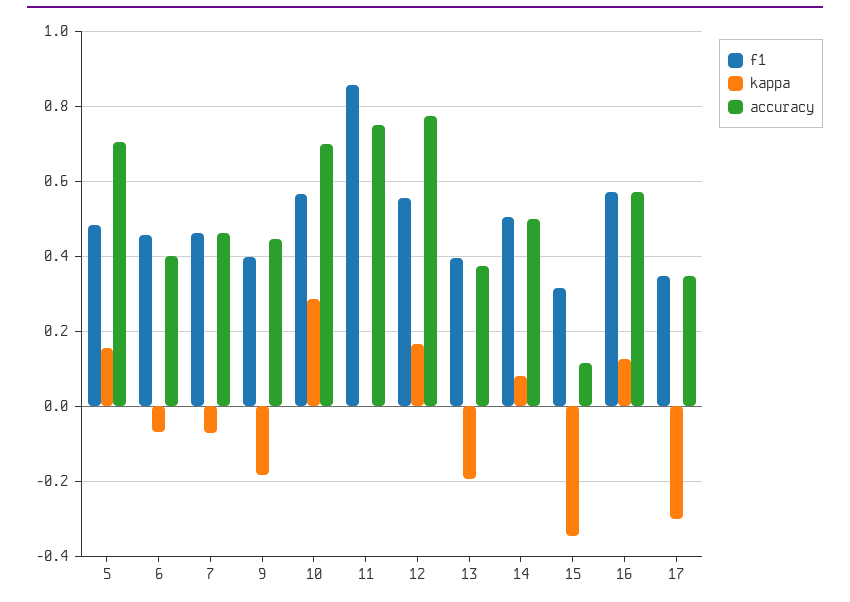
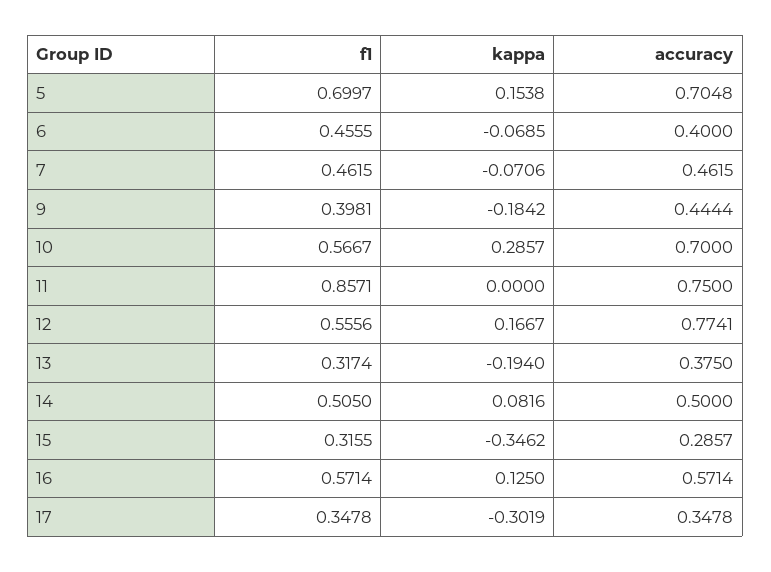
f1, 5: 0.48 -> 0.6997
f1, 13: 0.4 -> 0.3174
accuracy, 15: 0.12 -> 0.2857

